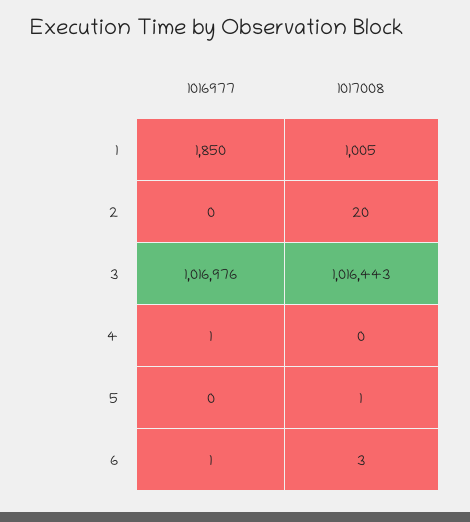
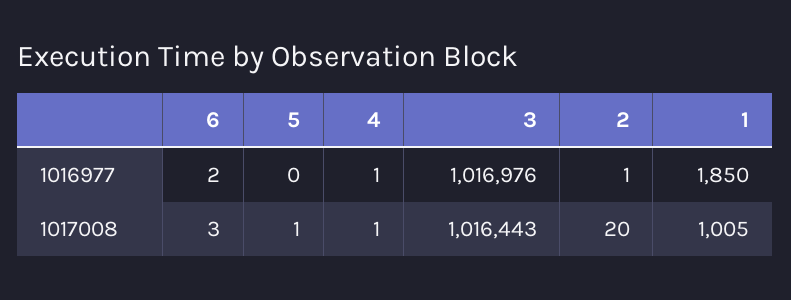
1016977, 2: 0 -> 1
1017008, 4: 0 -> 1
1016977, 6: 1 -> 2

